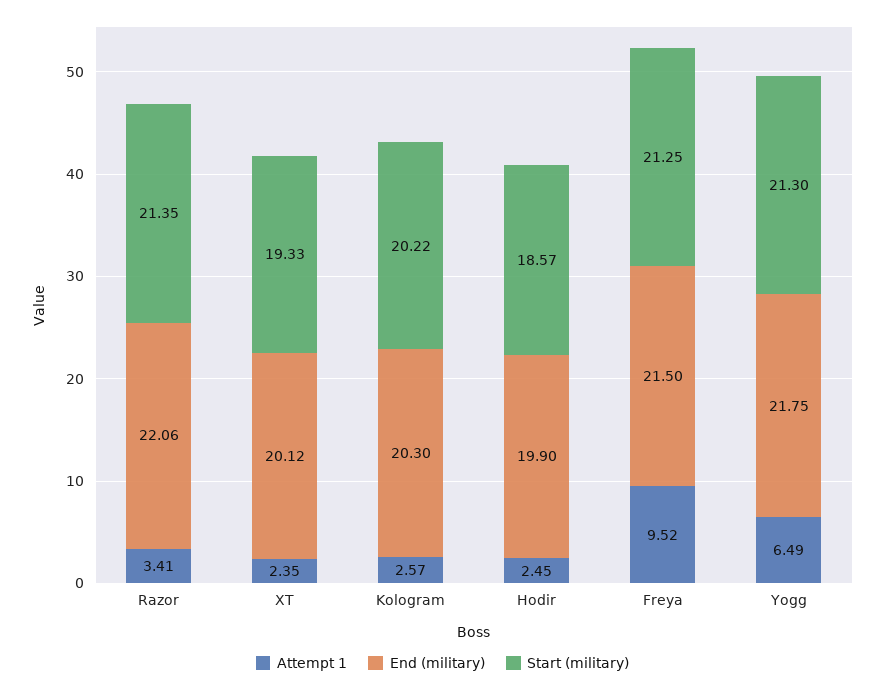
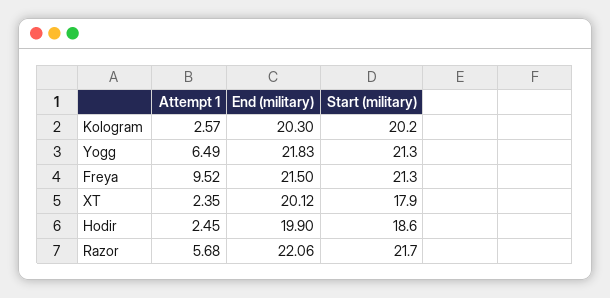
Attempt 1, Razor: 3.41 -> 5.68
Start (military), Razor: 21.35 -> 21.7
Start (military), XT: 19.33 -> 17.9
End (military), Yogg: 21.75 -> 21.83

